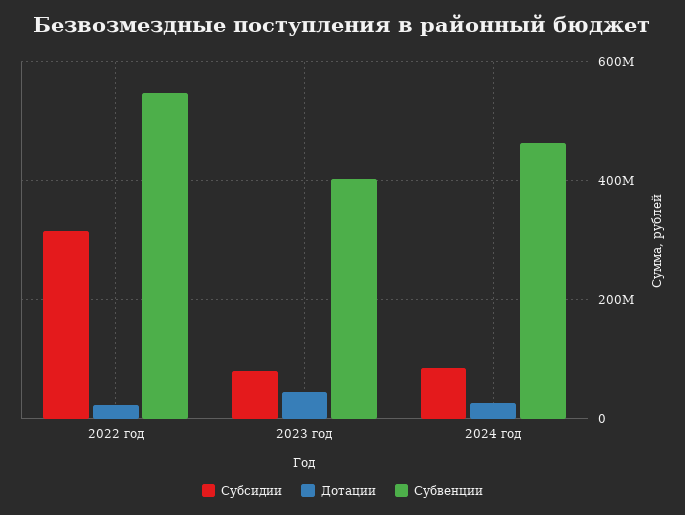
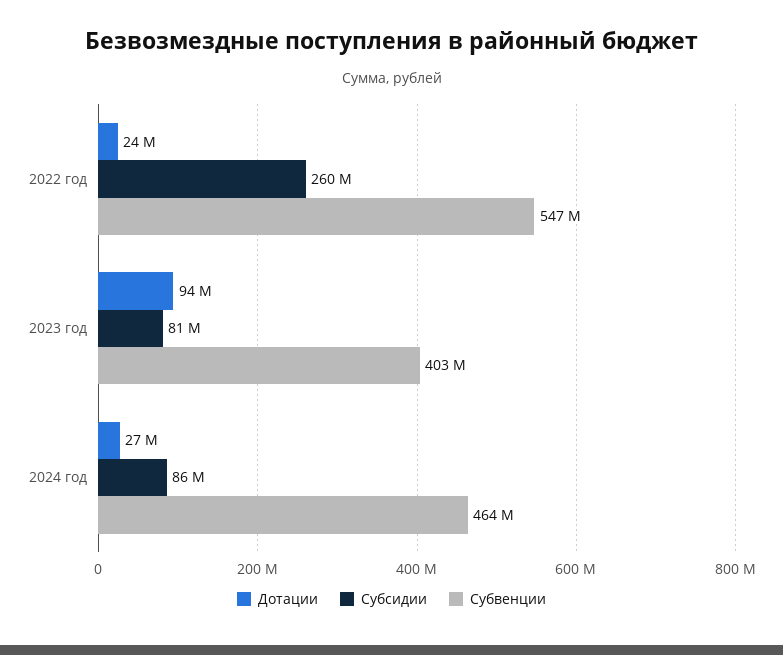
Субсидии, 2022 год: 320000000 -> 260000000
Дотации, 2023 год: 40000000 -> 94000000

